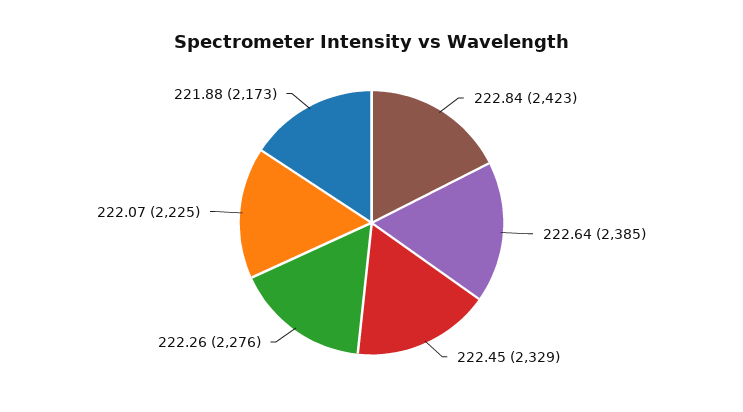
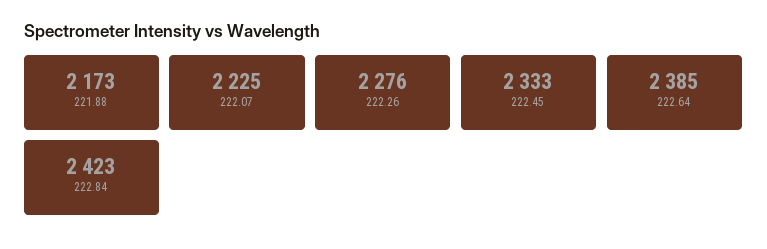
222.45: 2329 -> 2333

